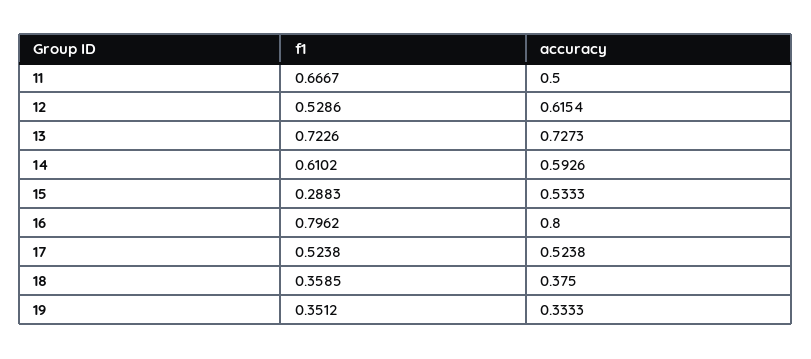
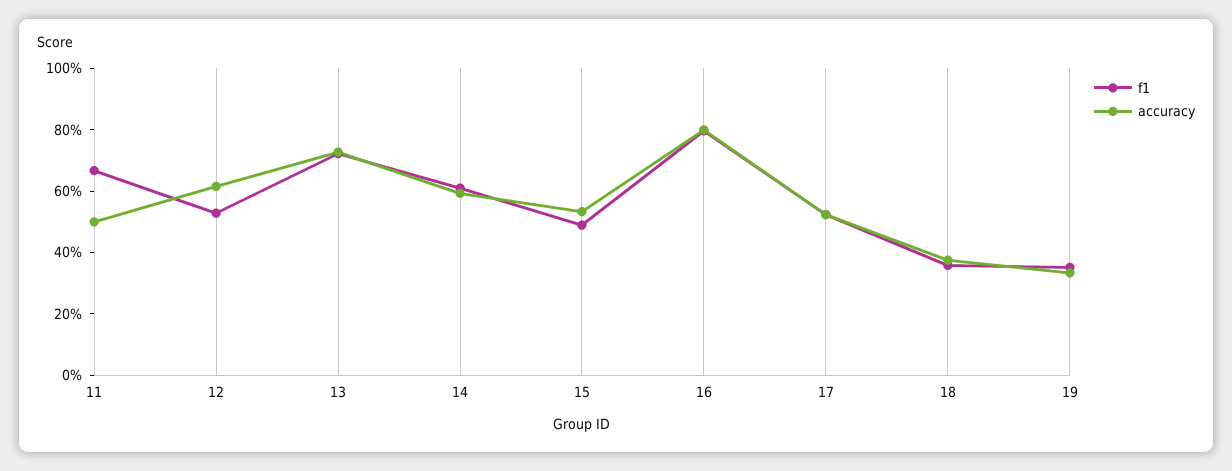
f1, 15: 0.2883 -> 0.5

